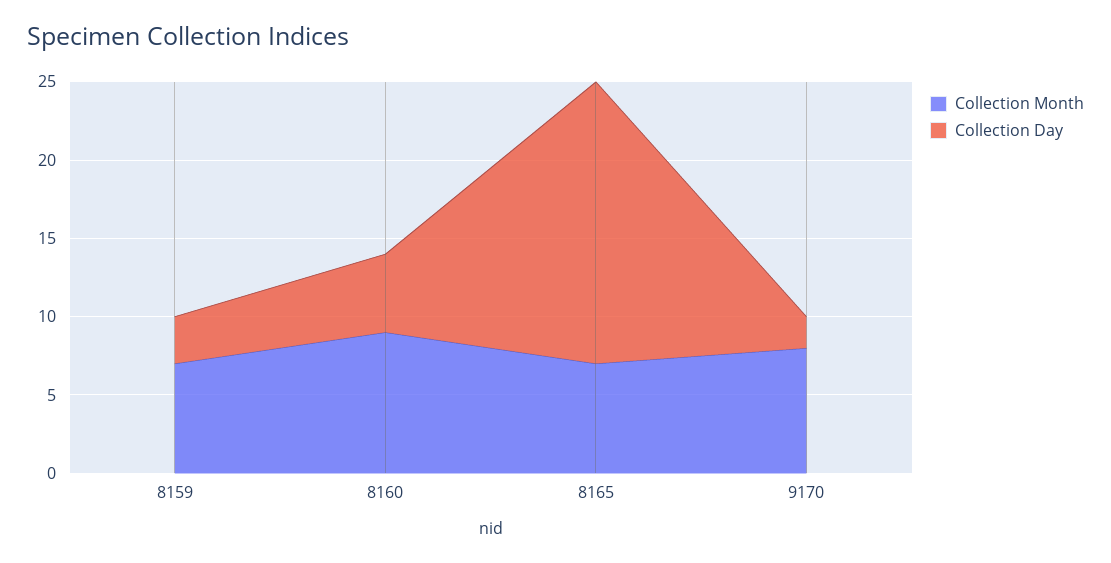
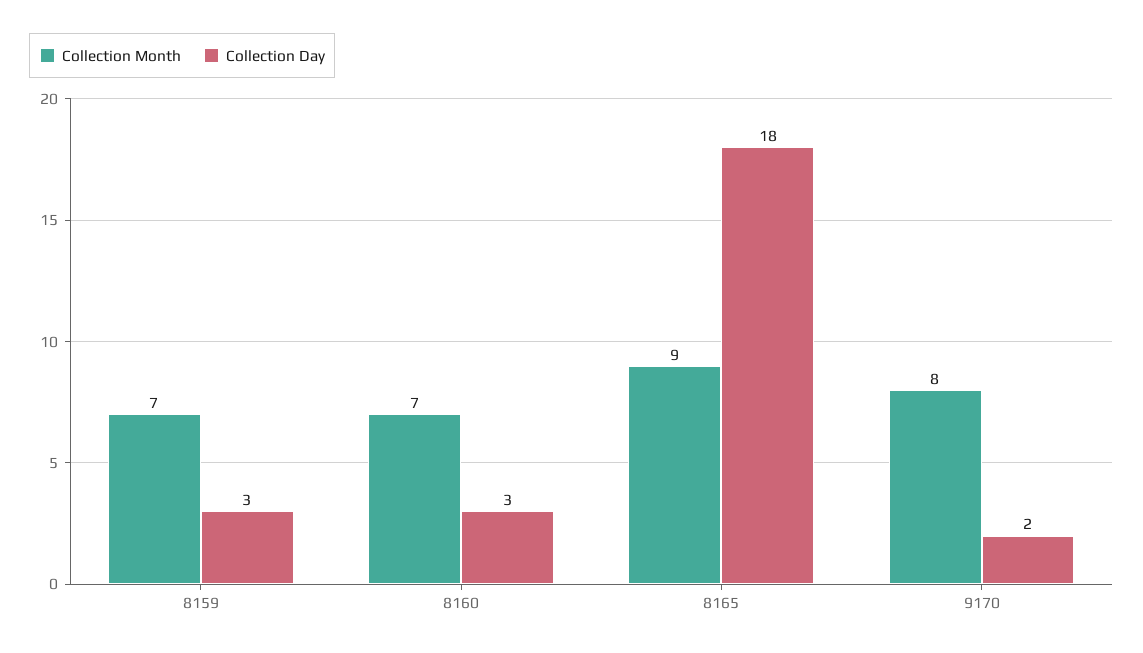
Collection Month, 8160: 9 -> 7
Collection Day, 8160: 5 -> 3
Collection Month, 8165: 7 -> 9

